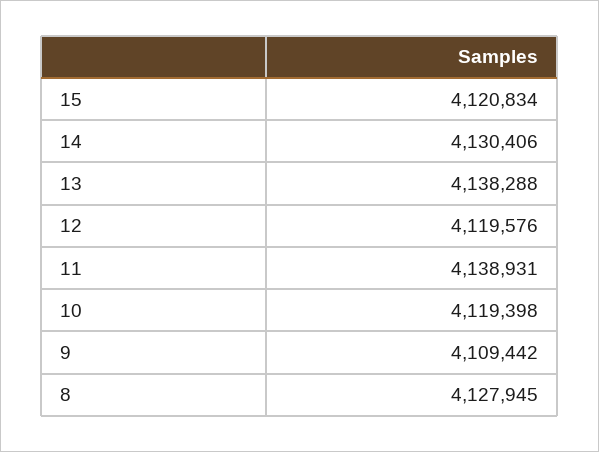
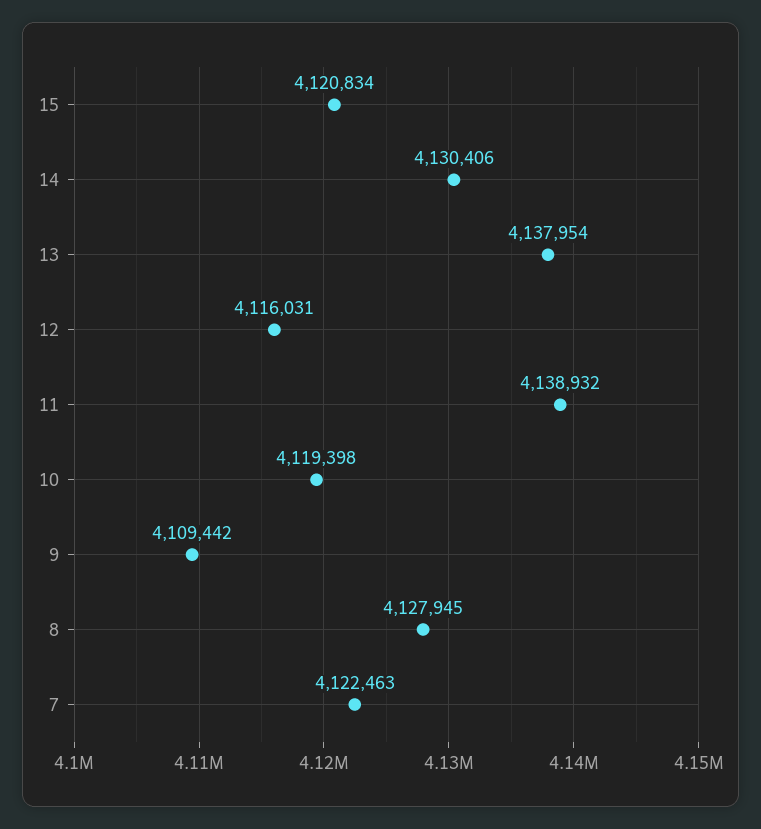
13: 4138288 -> 4137954
12: 4119576 -> 4116031
11: 4138931 -> 4138932
7: none -> 4122463

